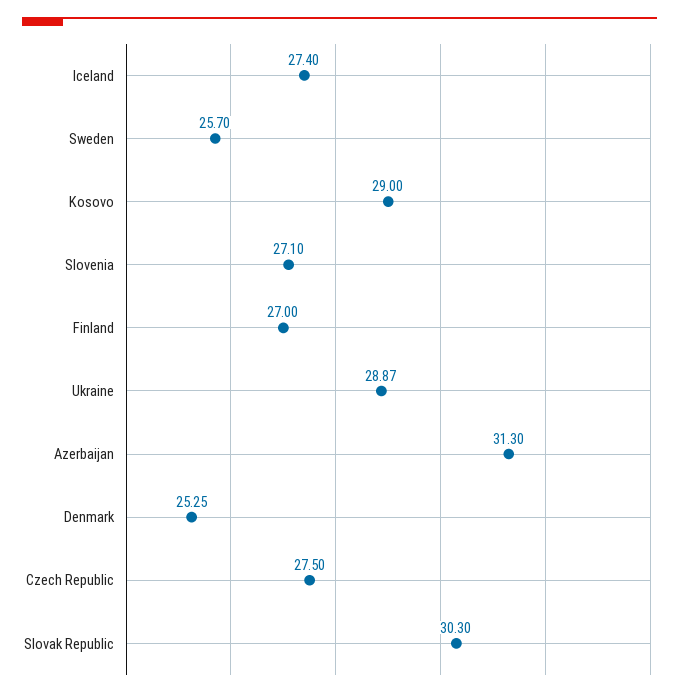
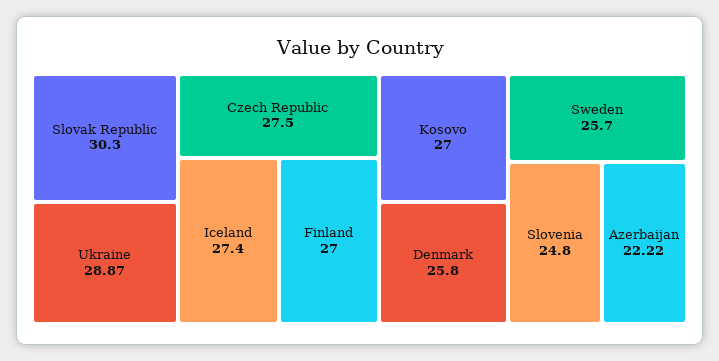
Kosovo: 29 -> 27
Slovenia: 27.1 -> 24.8
Azerbaijan: 31.3 -> 22.22
Denmark: 25.25 -> 25.8

